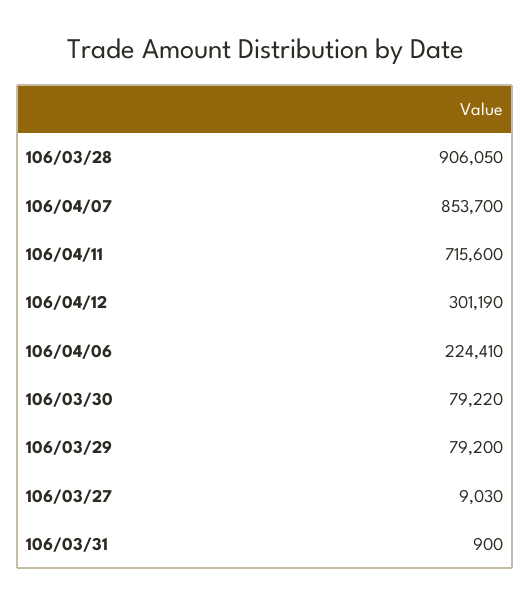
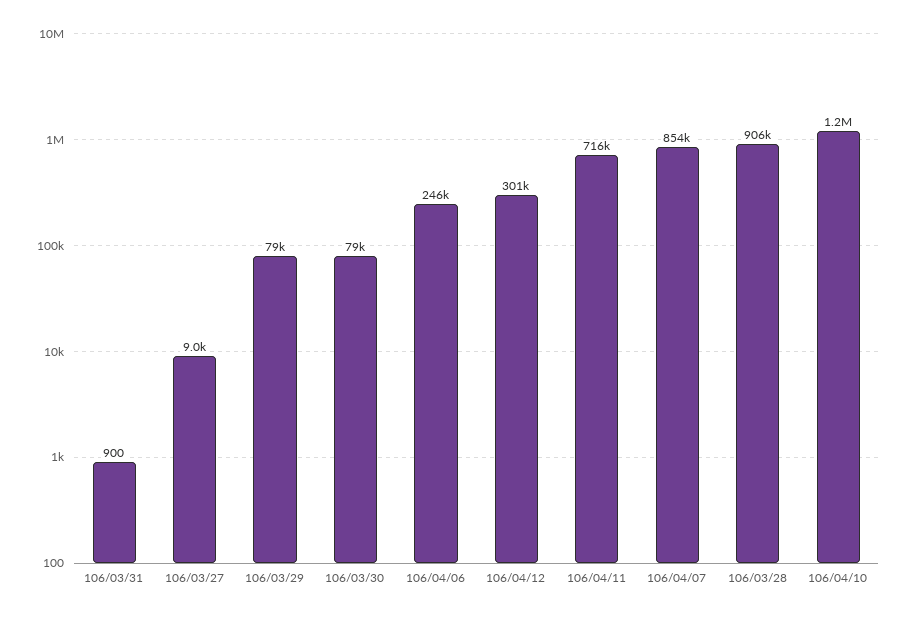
106/04/06: 224410 -> 246000
106/04/10: none -> 1200000

